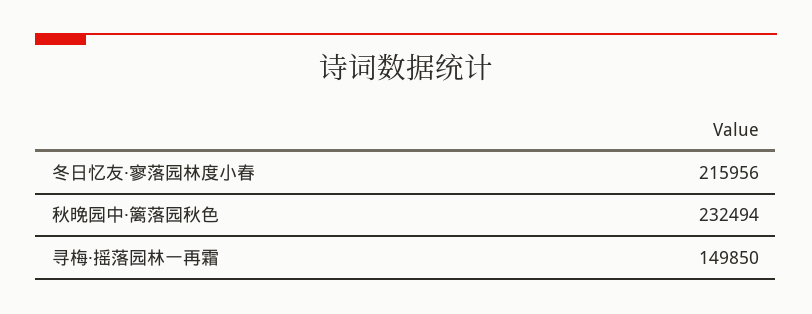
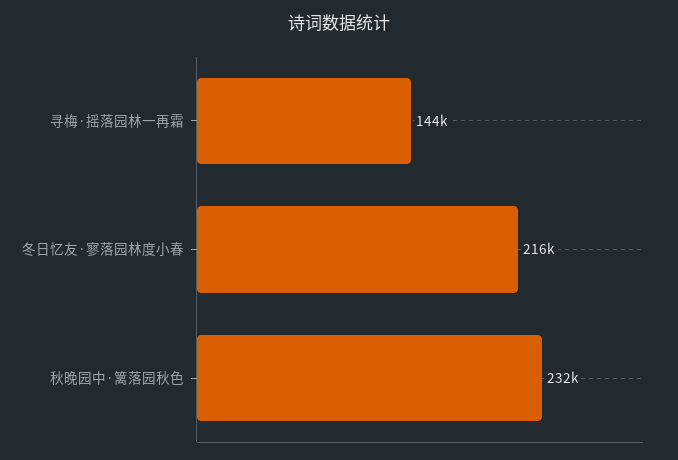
寻梅·摇落园林一再霜: 149850 -> 144000

